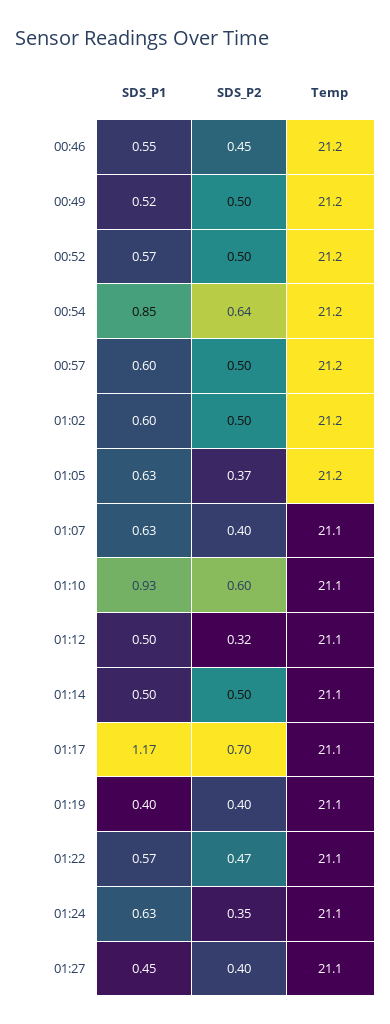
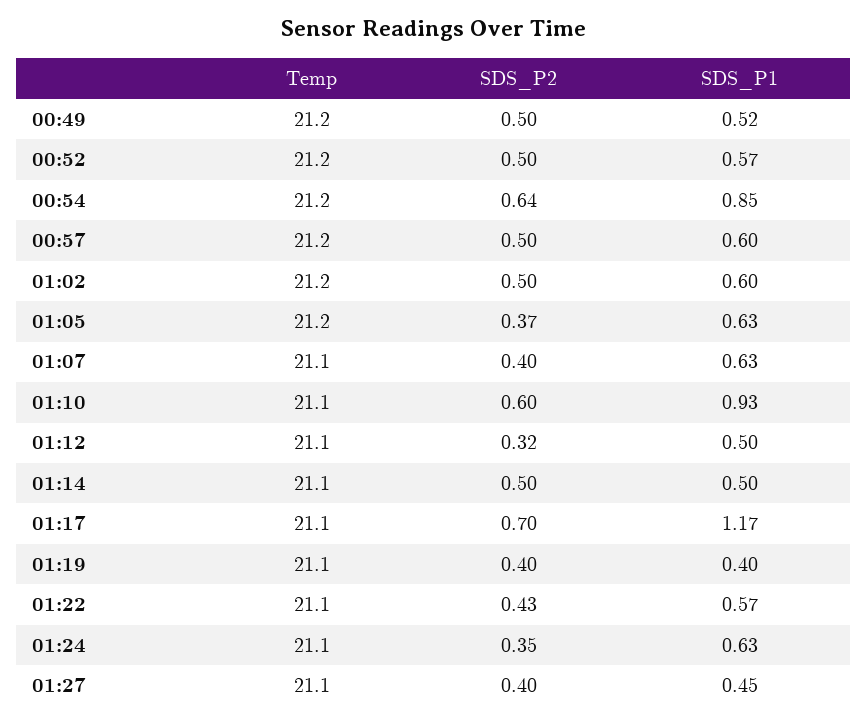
SDS_P1, 00:46: 0.55 -> none
SDS_P2, 00:46: 0.45 -> none
Temp, 00:46: 21.2 -> none
SDS_P2, 01:22: 0.47 -> 0.43

